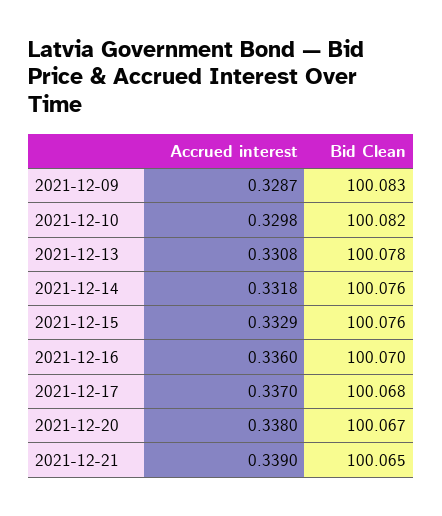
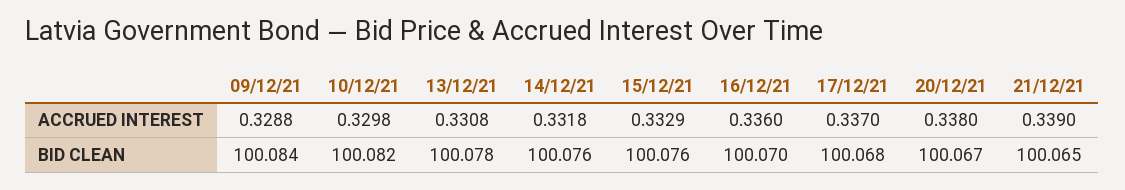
Accrued interest, 2021-12-09: 0.3287 -> 0.3288
Bid Clean, 2021-12-09: 100.083 -> 100.084

